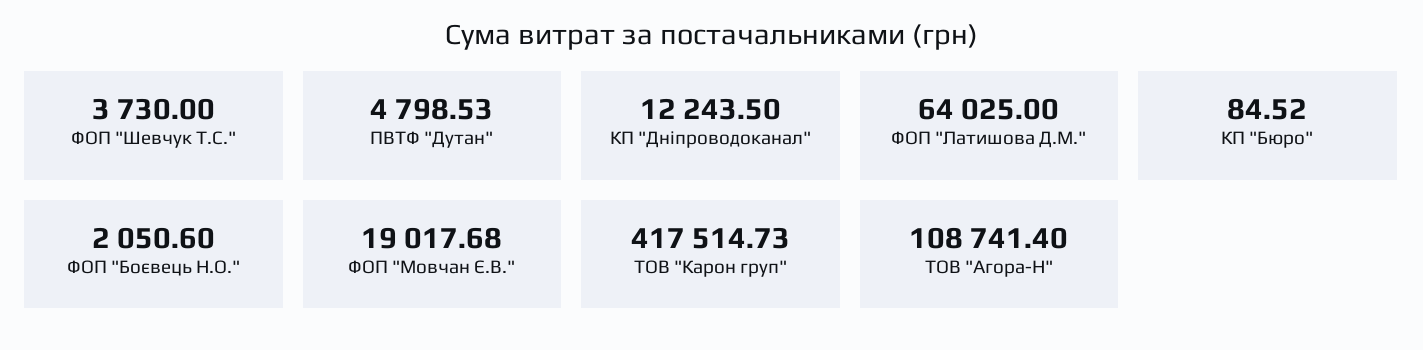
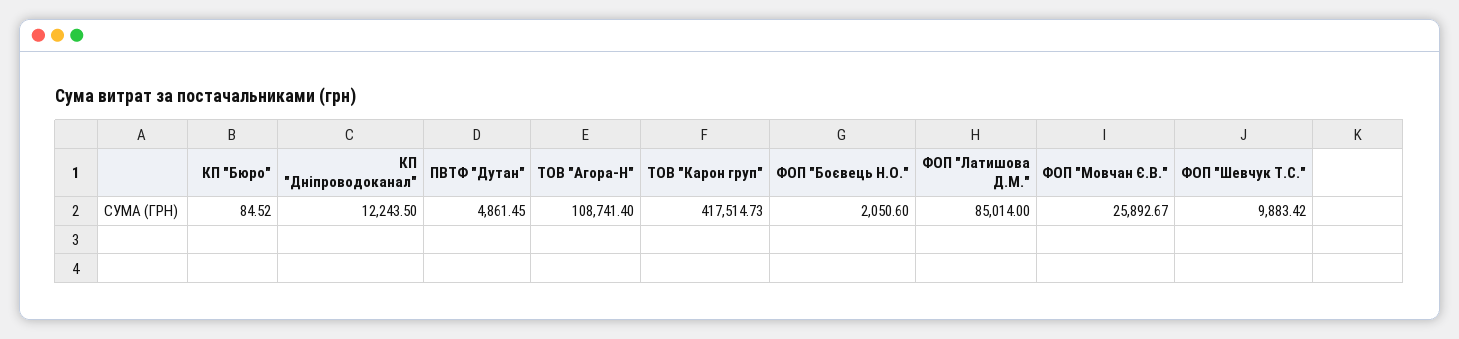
ФОП "Шевчук Т.С.": 3730 -> 9883.42
ПВТФ "Дутан": 4798.53 -> 4861.45
ФОП "Латишова Д.М.": 64025 -> 85014
ФОП "Мовчан Є.В.": 19017.68 -> 25892.67

